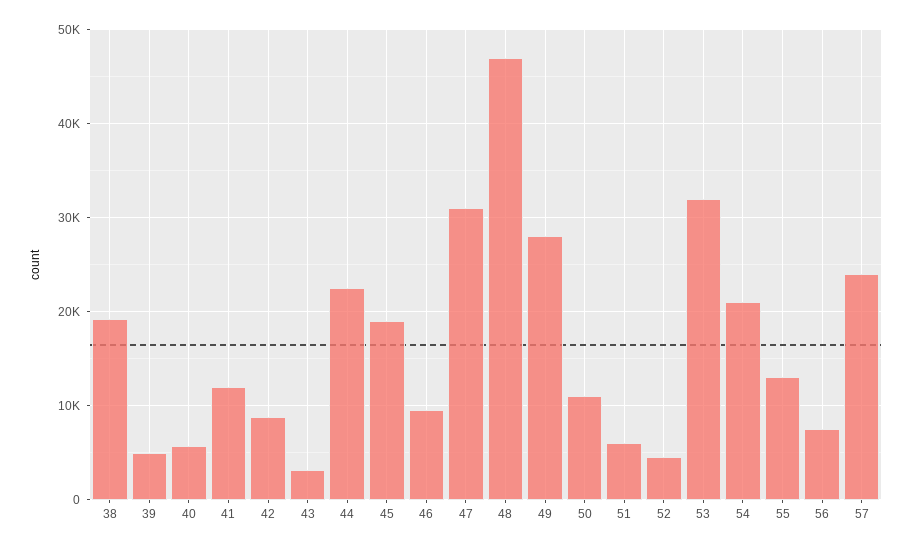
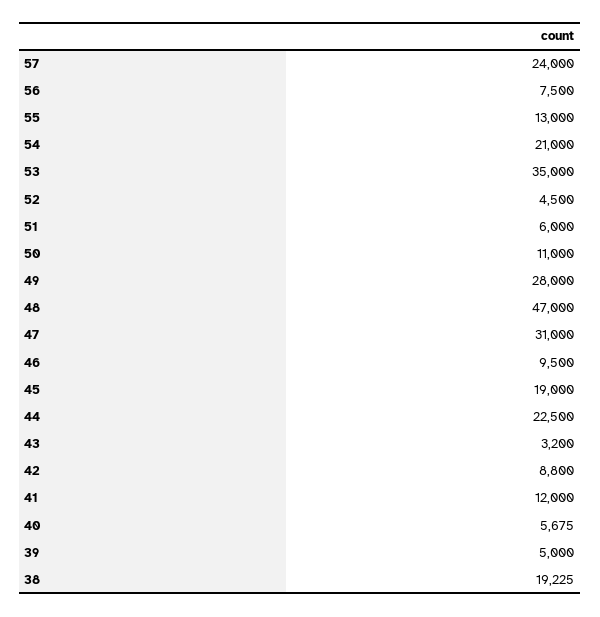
53: 32000 -> 35000

